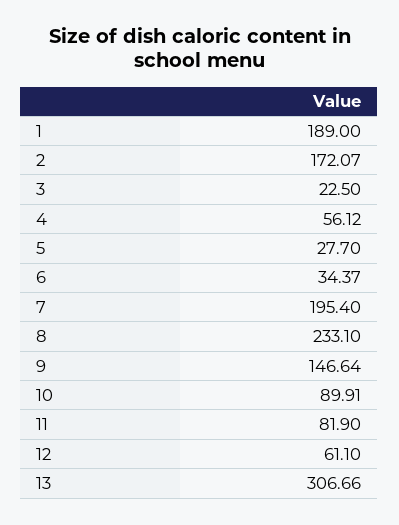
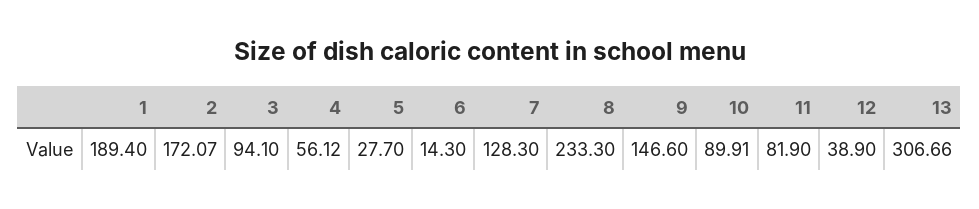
1: 189 -> 189.4
3: 22.5 -> 94.1
6: 34.37 -> 14.3
7: 195.4 -> 128.3
8: 233.1 -> 233.3
9: 146.64 -> 146.6
12: 61.1 -> 38.9

